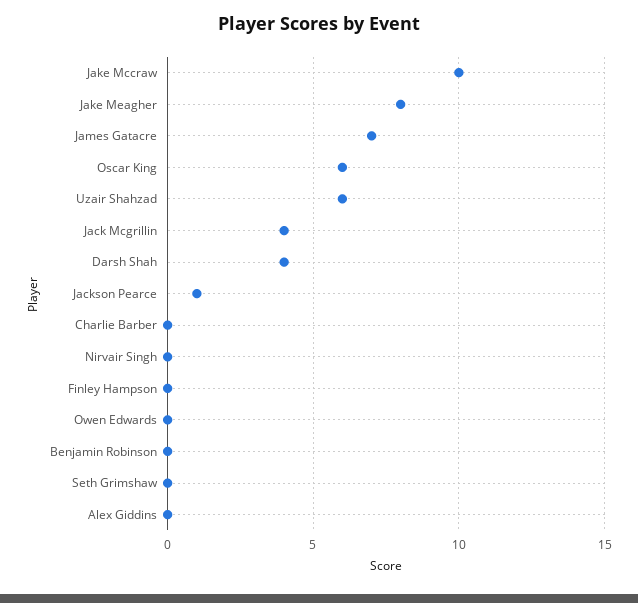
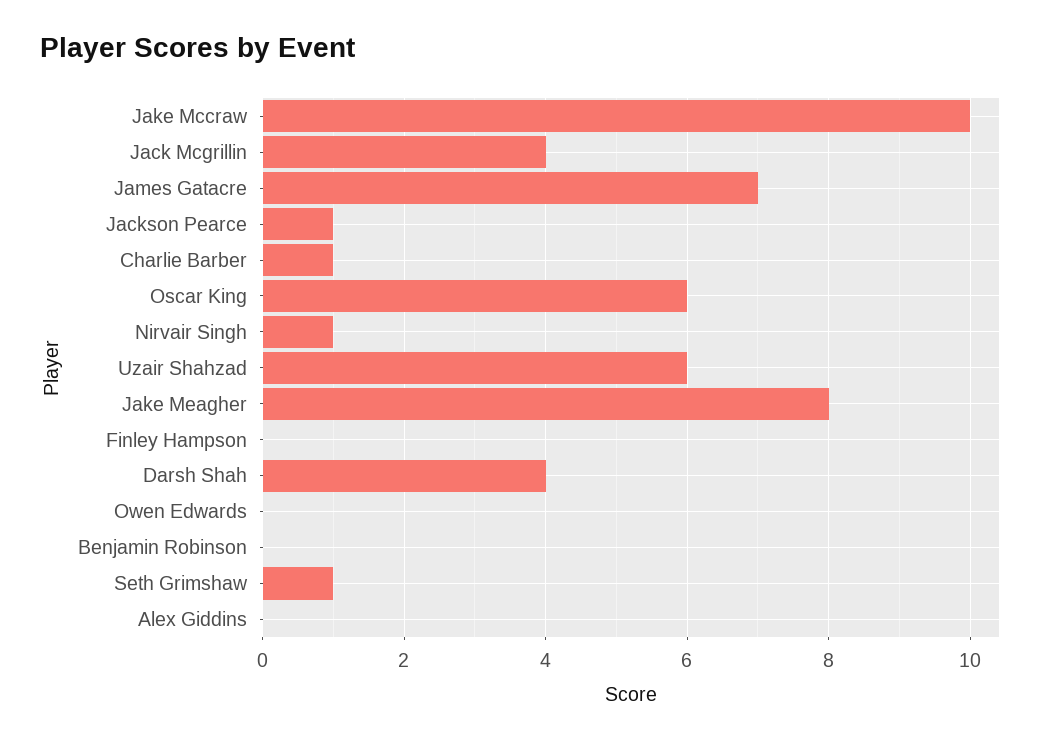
Charlie Barber: 0 -> 1
Nirvair Singh: 0 -> 1
Seth Grimshaw: 0 -> 1

